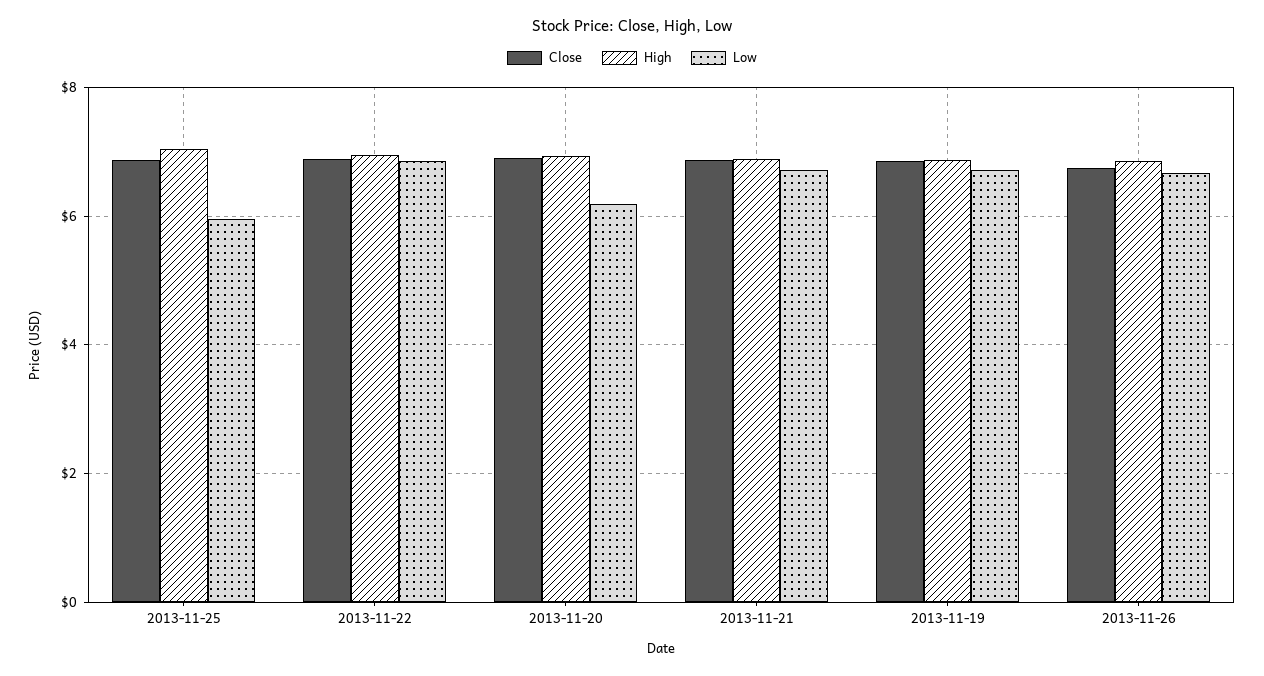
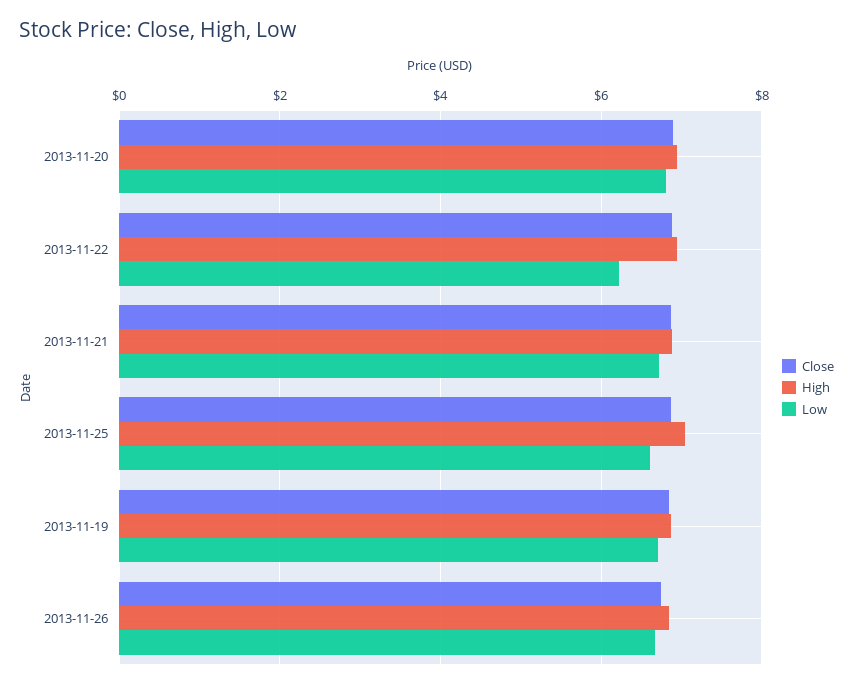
Low, 2013-11-25: 6 -> 6.6
Low, 2013-11-22: 6.8 -> 6.2
Low, 2013-11-20: 6.2 -> 6.8

